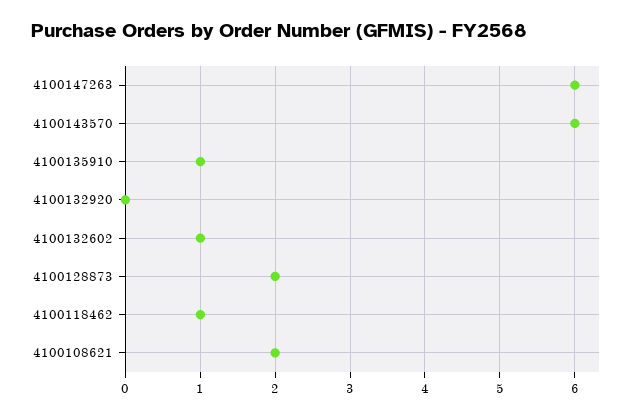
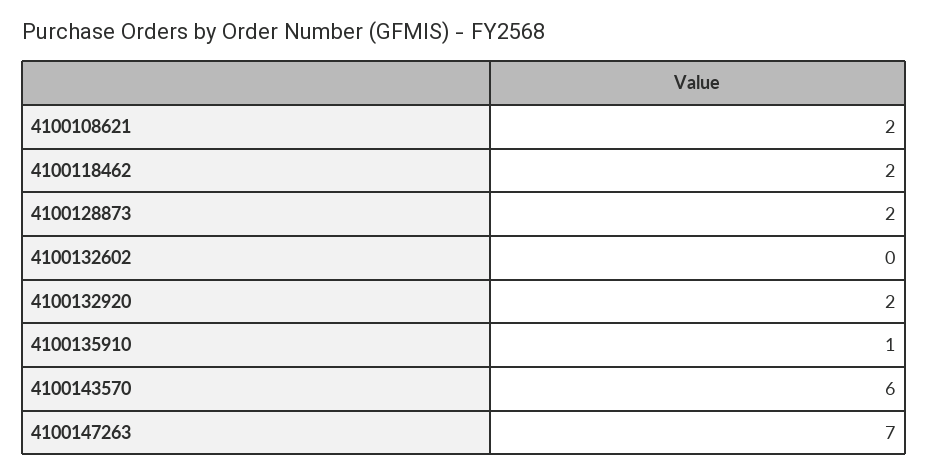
4100147263: 6 -> 7
4100132920: 0 -> 2
4100132602: 1 -> 0
4100118462: 1 -> 2

